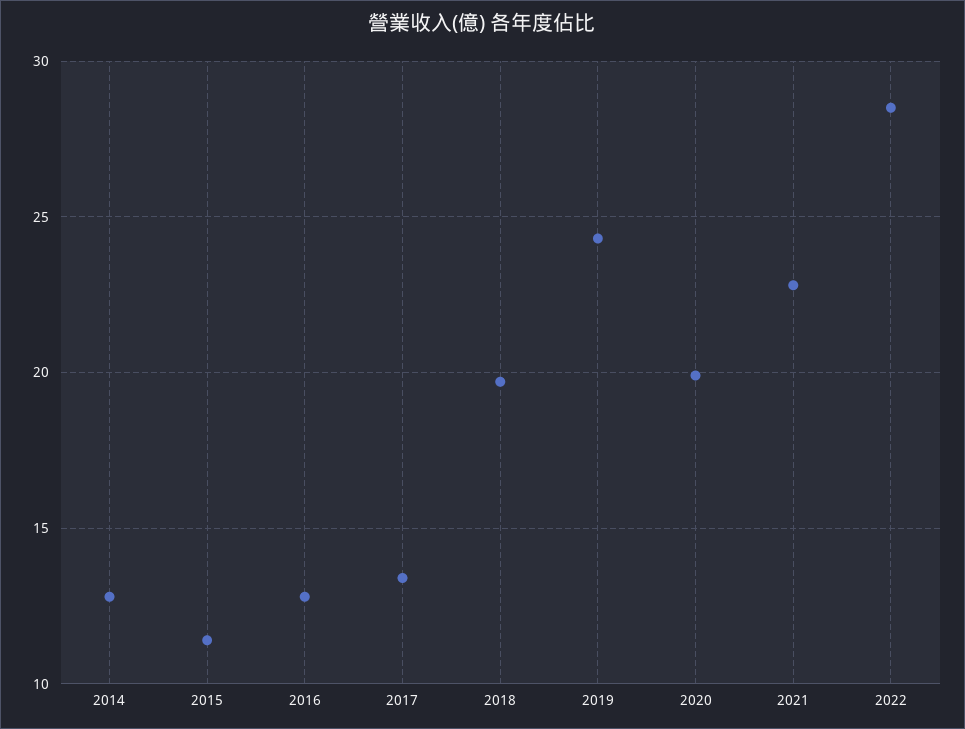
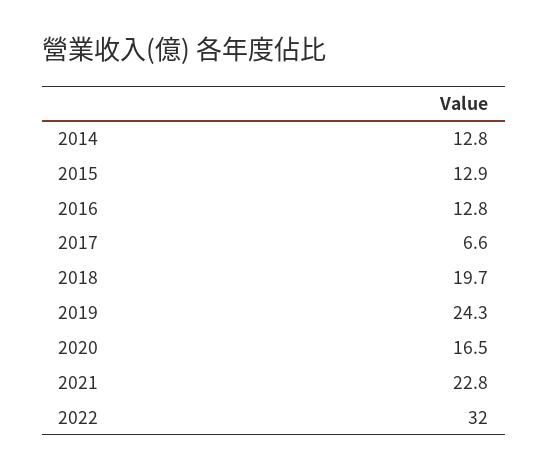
2015: 11.5 -> 12.9
2017: 13.5 -> 6.6
2020: 20 -> 16.5
2022: 28.5 -> 32

